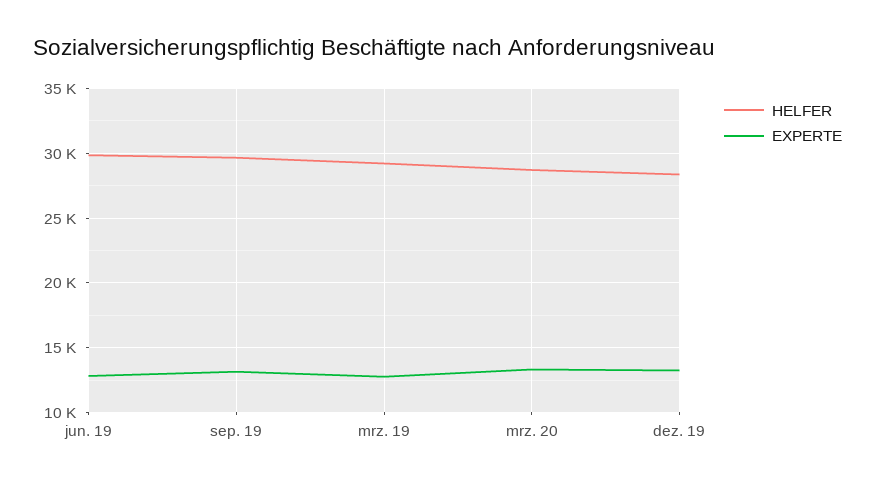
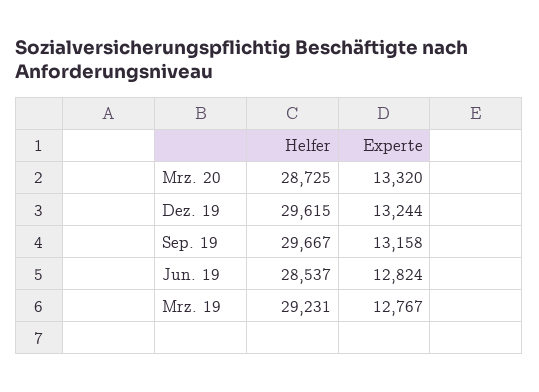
HELFER, jun. 19: 30000 -> 28537
HELFER, dez. 19: 28500 -> 29615

